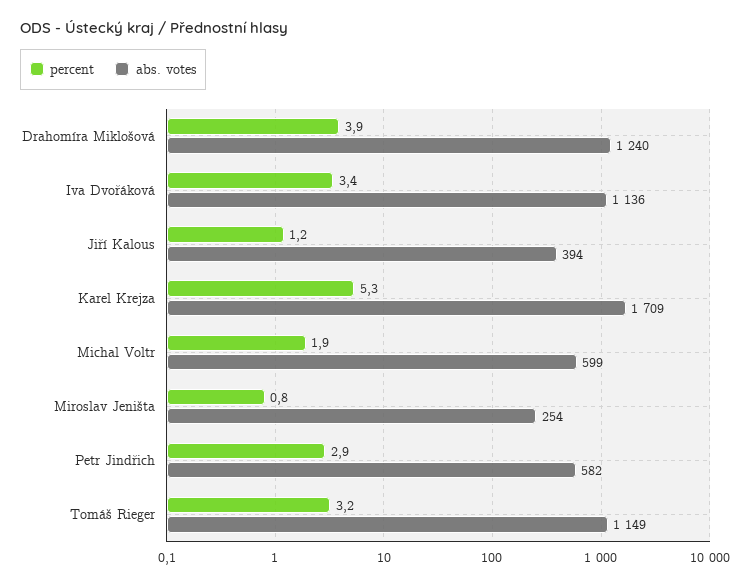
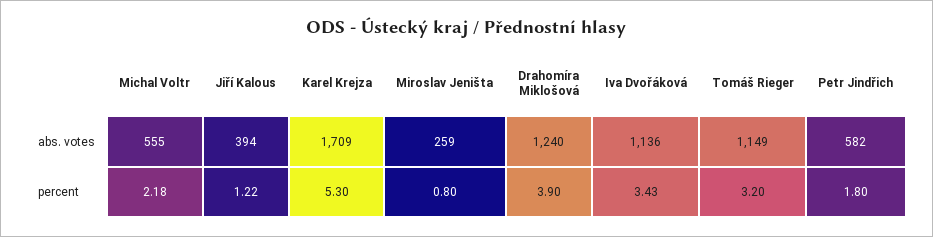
percent, Michal Voltr: 1.9 -> 2.18
abs. votes, Michal Voltr: 599 -> 555
abs. votes, Miroslav Jeništa: 254 -> 259
percent, Petr Jindřich: 2.9 -> 1.8

